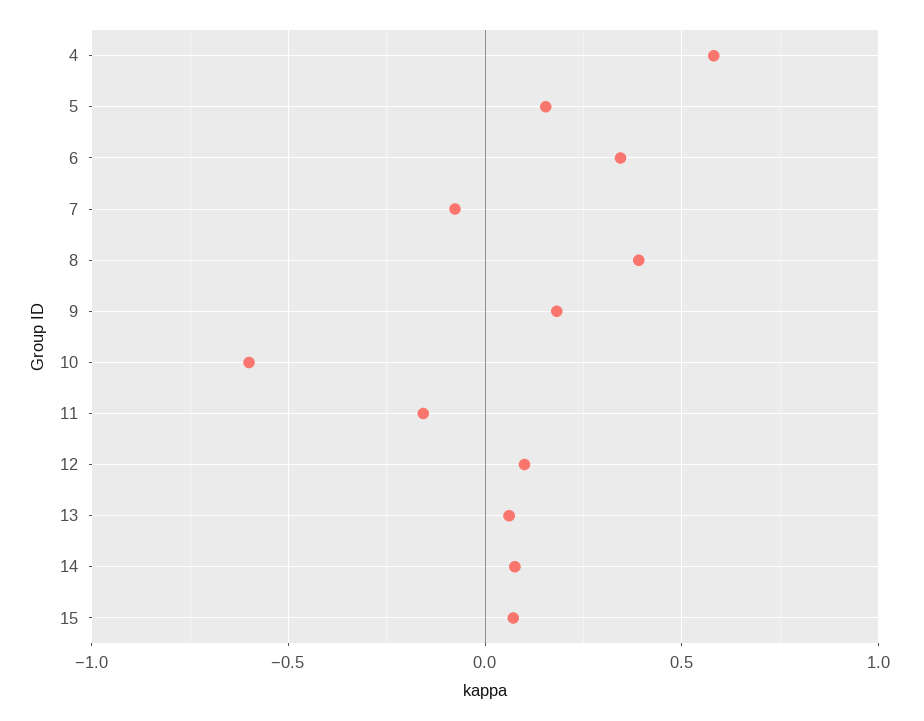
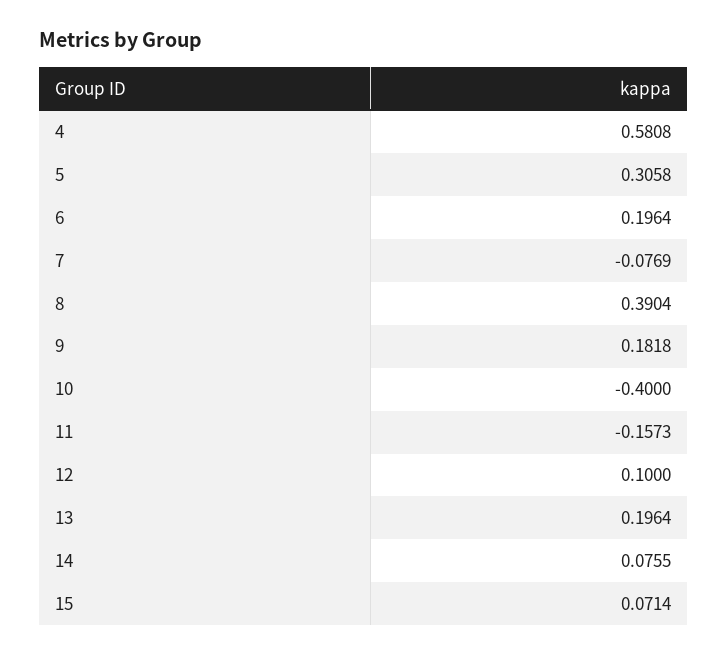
5: 0.15 -> 0.3058
6: 0.35 -> 0.1964
10: -0.6 -> -0.4
13: 0.05 -> 0.1964

